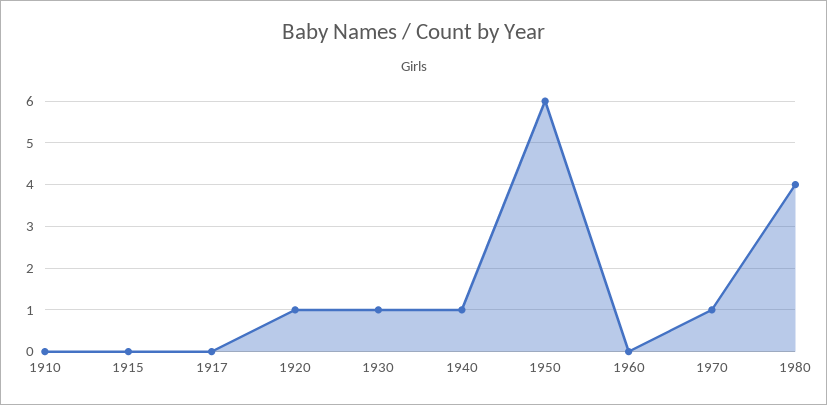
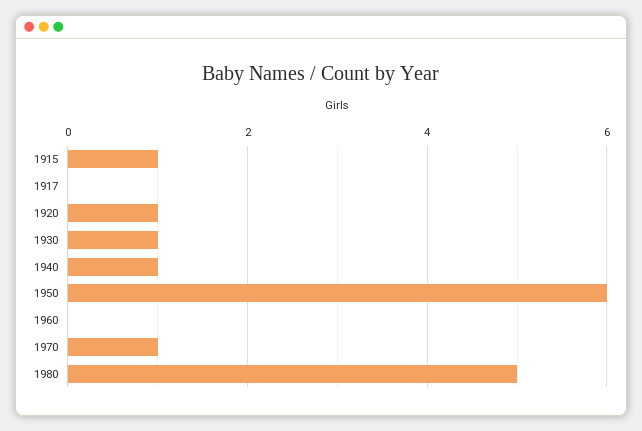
1910: 0 -> none
1915: 0 -> 1
1980: 4 -> 5

